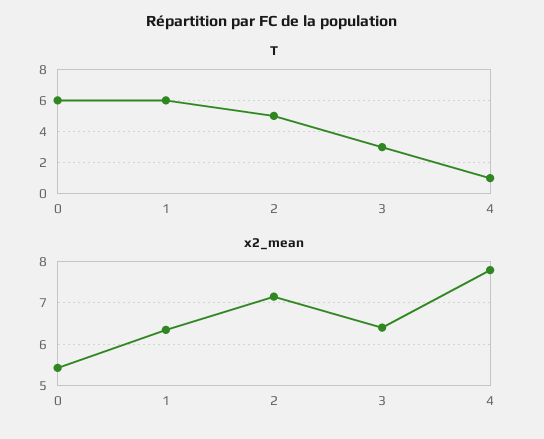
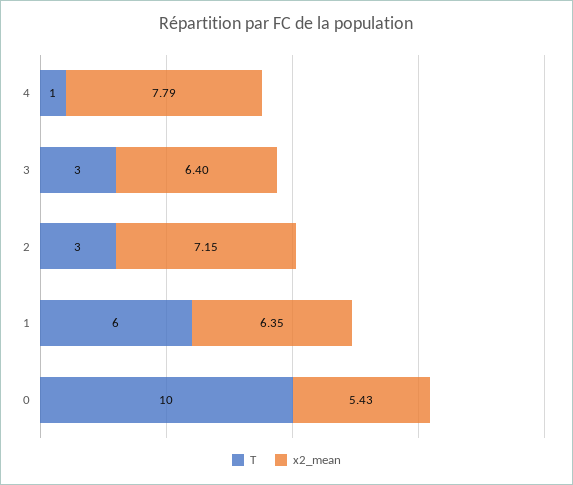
T, 0: 6 -> 10
T, 2: 5 -> 3

